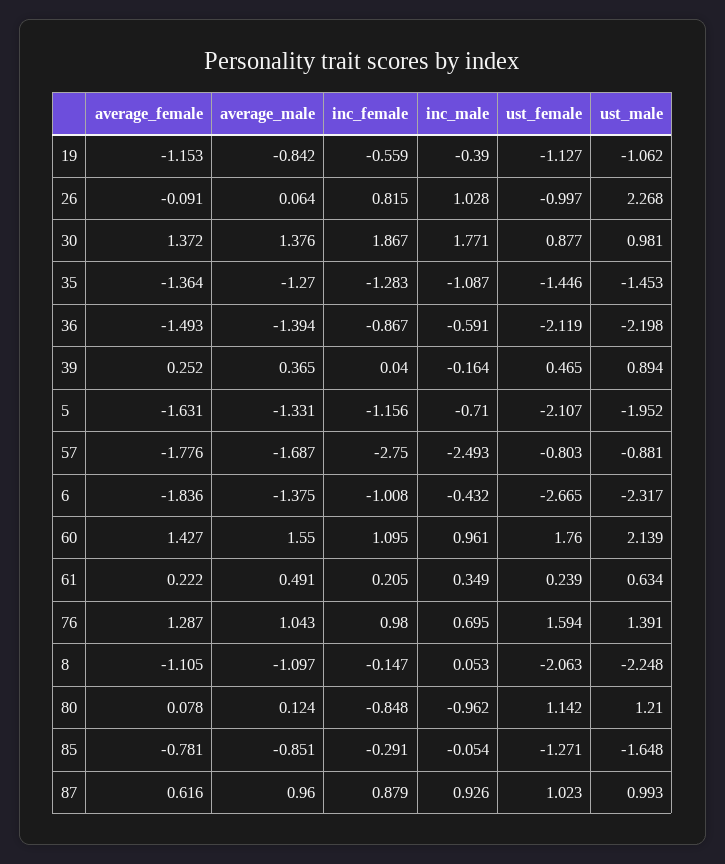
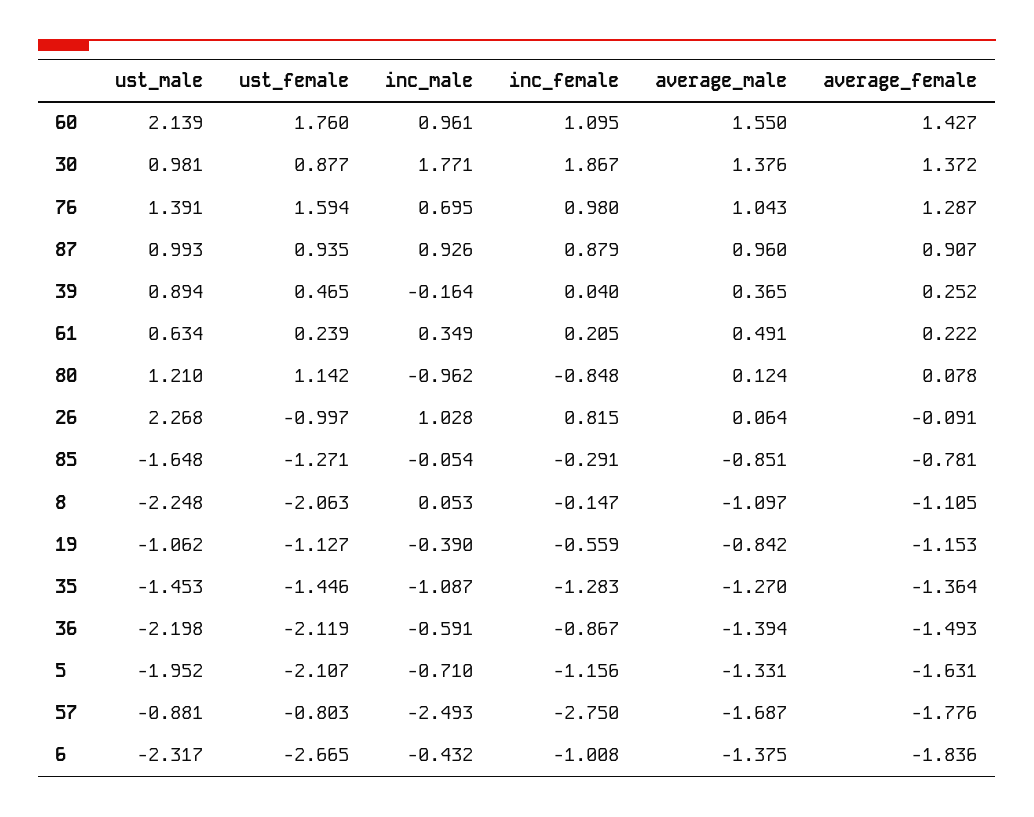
average_female, 87: 0.616 -> 0.907
ust_female, 87: 1.023 -> 0.935

